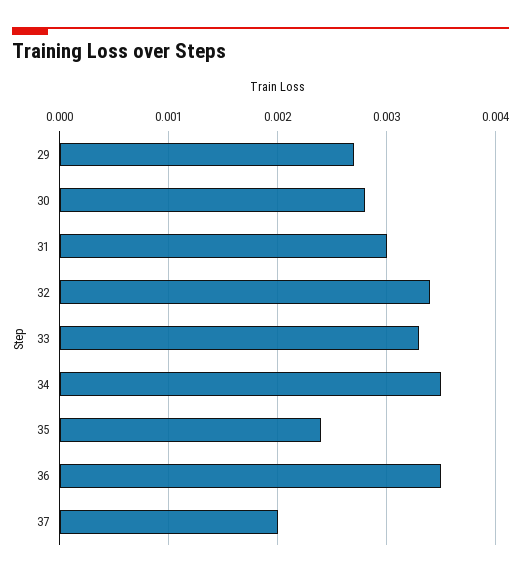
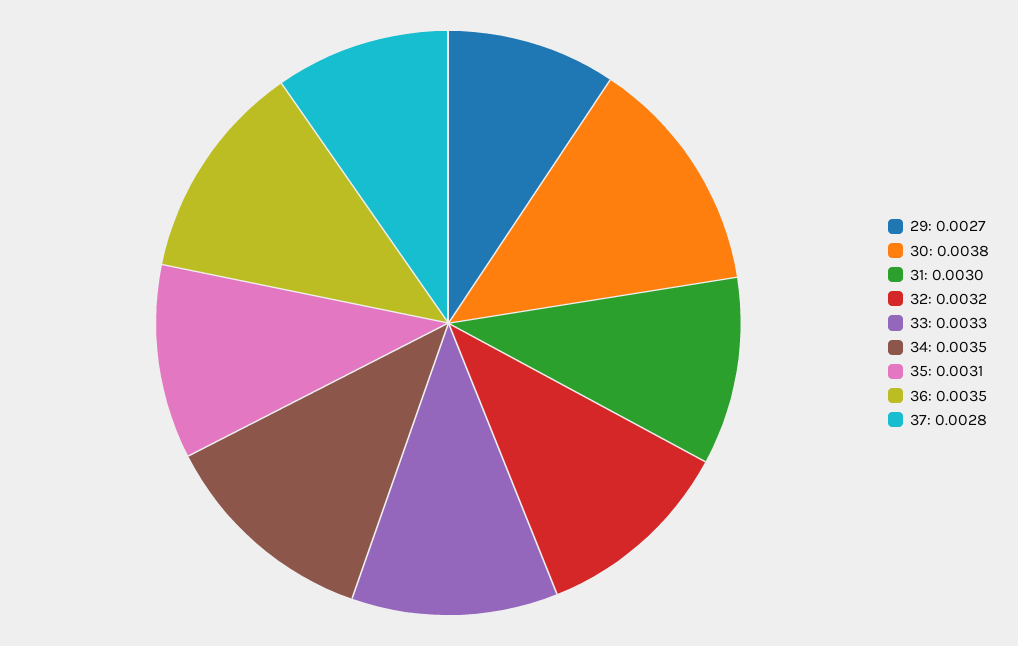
30: 0.0028 -> 0.0038
32: 0.0034 -> 0.0032
35: 0.0024 -> 0.0031
37: 0.002 -> 0.0028

